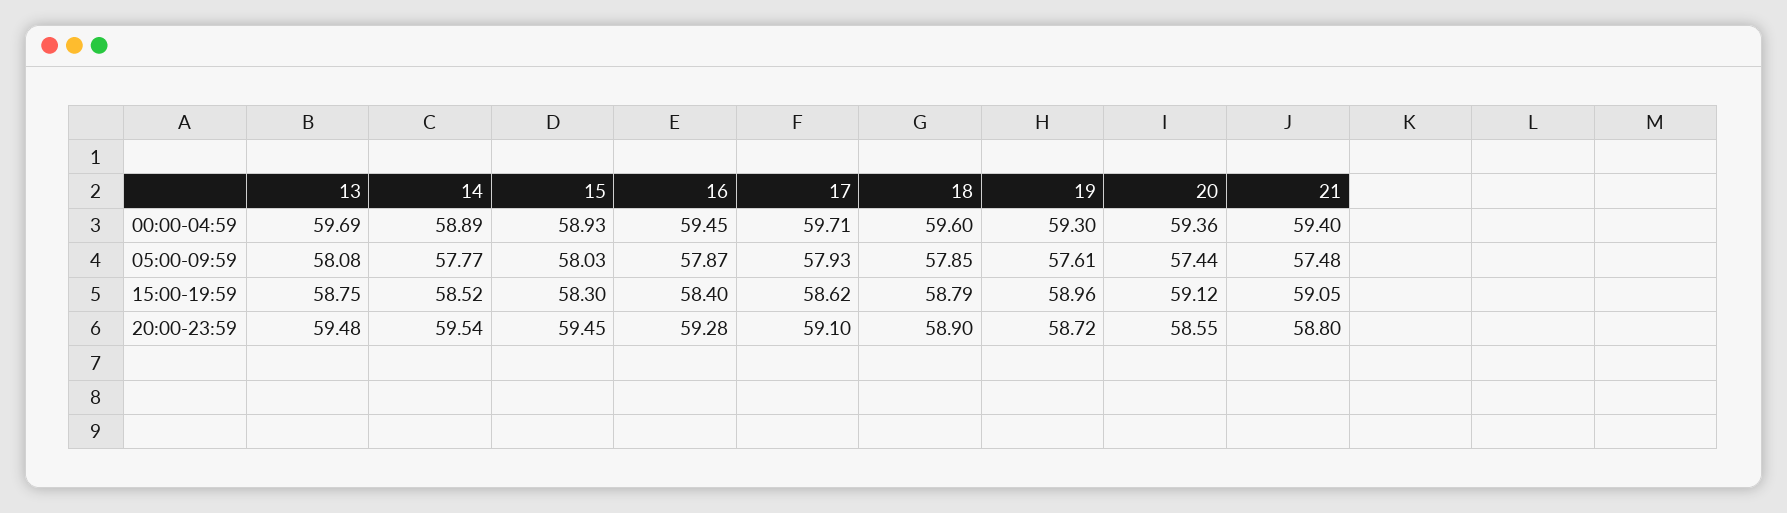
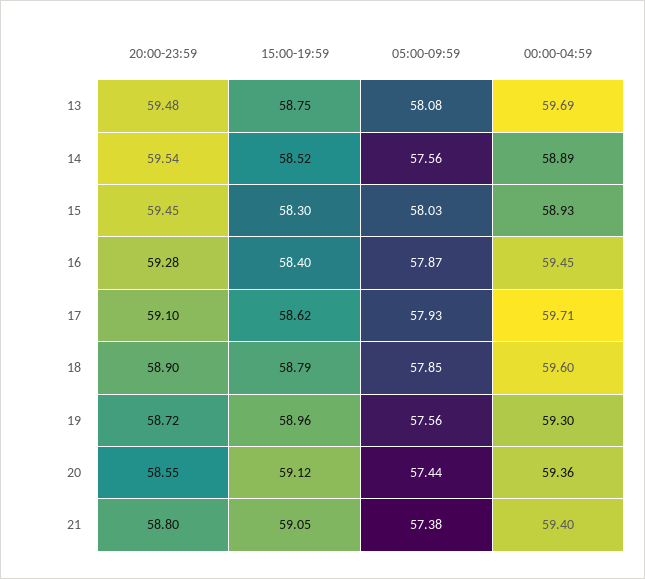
14, 05:00-09:59: 57.77 -> 57.56
19, 05:00-09:59: 57.61 -> 57.56
21, 05:00-09:59: 57.48 -> 57.38

